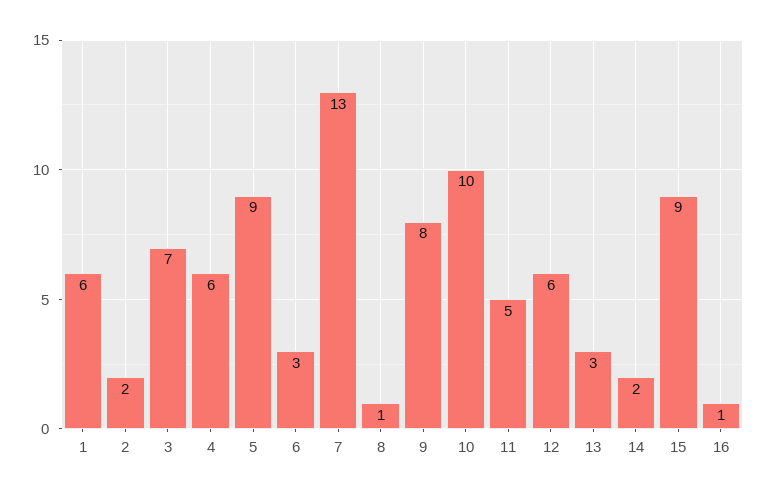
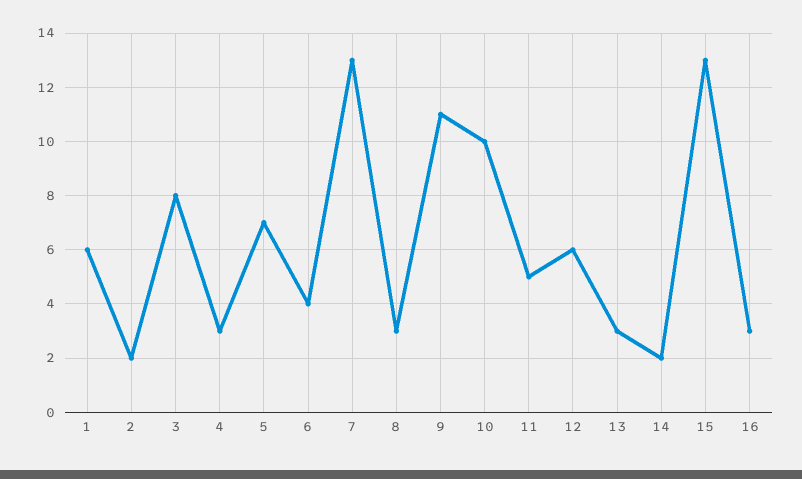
3: 7 -> 8
4: 6 -> 3
5: 9 -> 7
6: 3 -> 4
8: 1 -> 3
9: 8 -> 11
15: 9 -> 13
16: 1 -> 3

